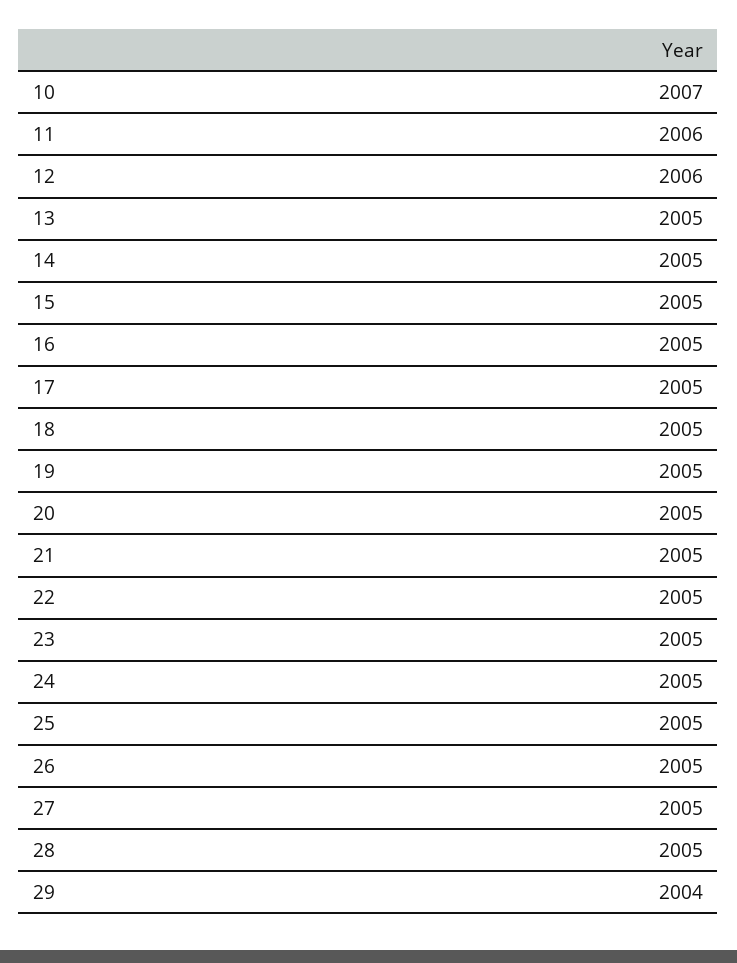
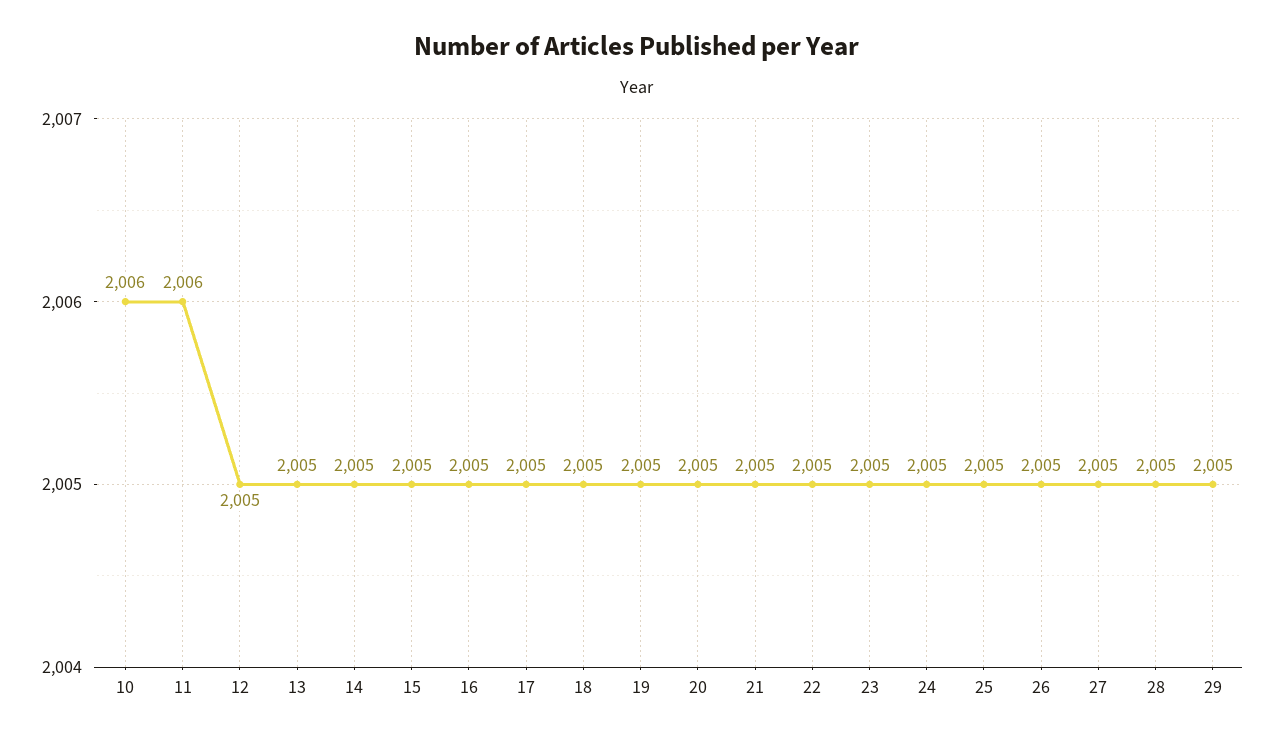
10: 2007 -> 2006
12: 2006 -> 2005
29: 2004 -> 2005

